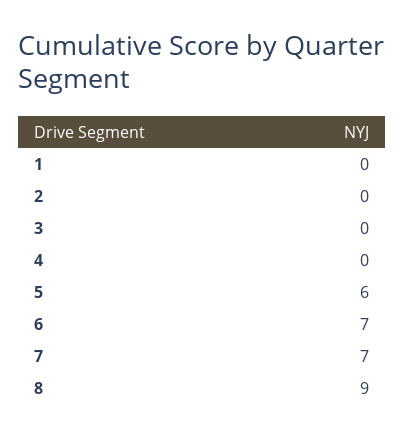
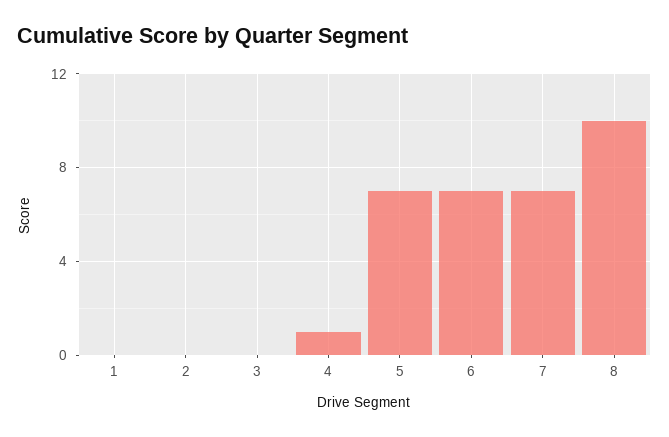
4: 0 -> 1
5: 6 -> 7
8: 9 -> 10

